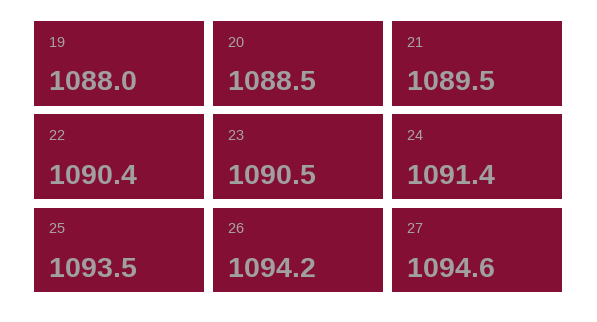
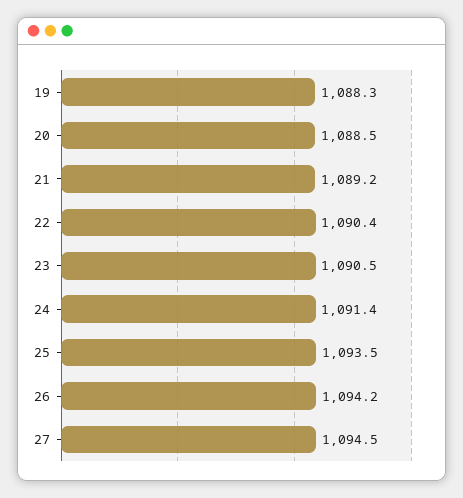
19: 1088 -> 1088.3
21: 1089.5 -> 1089.2
27: 1094.6 -> 1094.5

